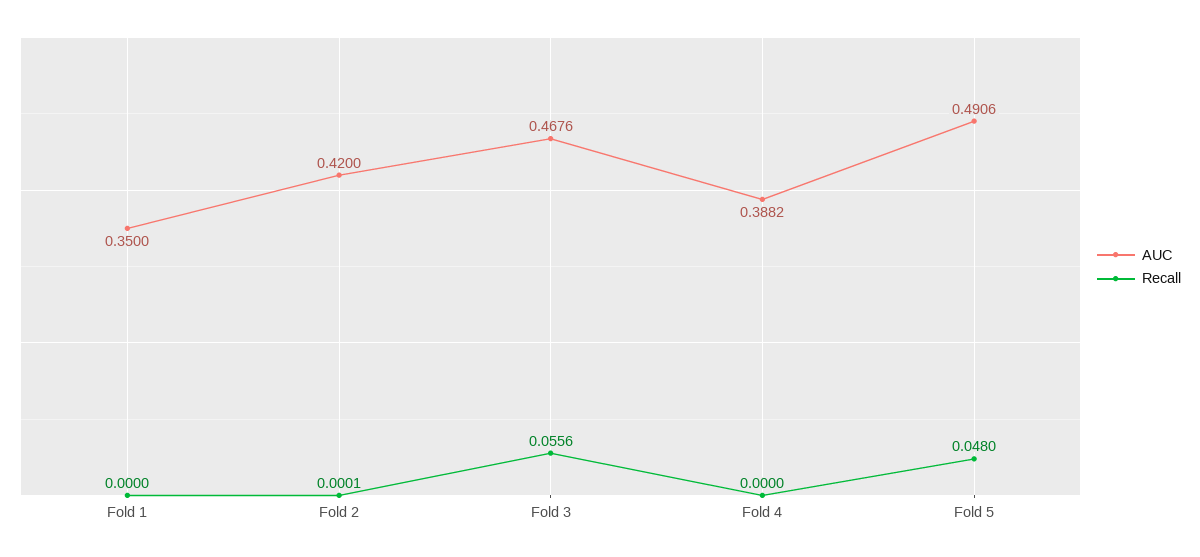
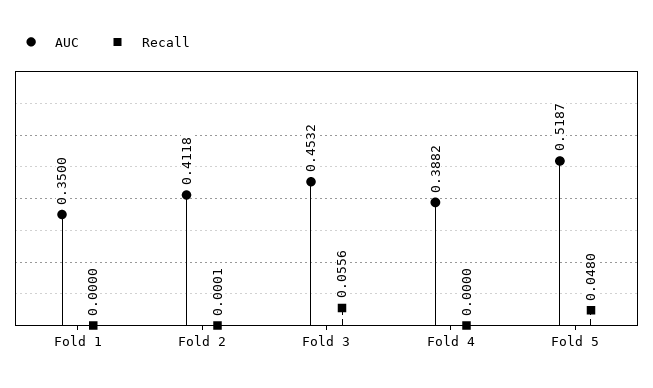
AUC, Fold 2: 0.42 -> 0.4118
AUC, Fold 3: 0.4676 -> 0.4532
AUC, Fold 5: 0.4906 -> 0.5187

